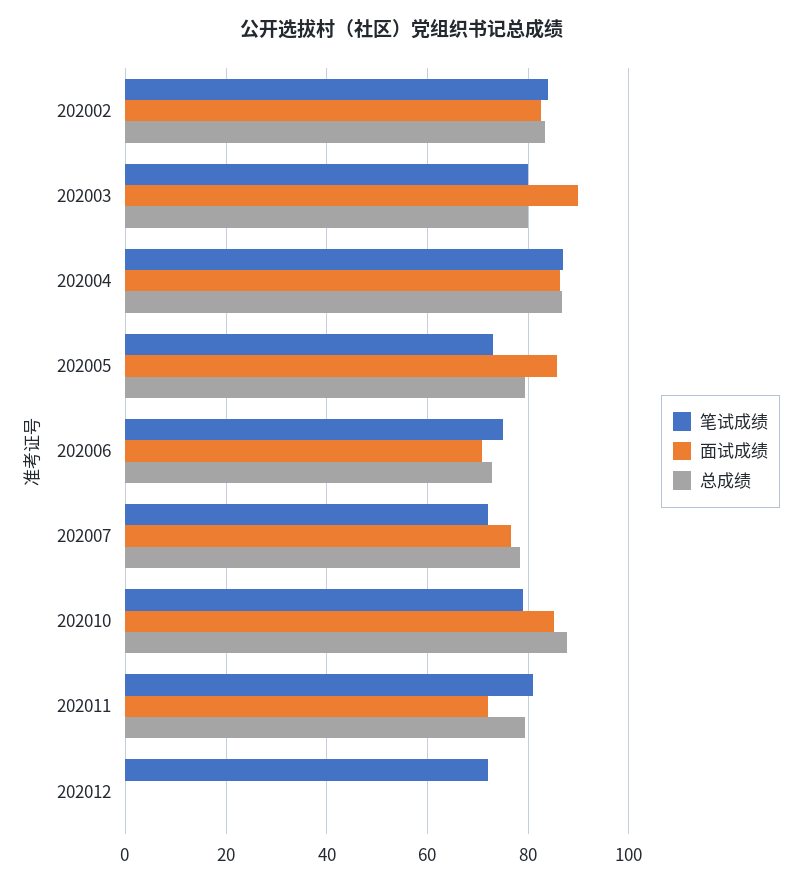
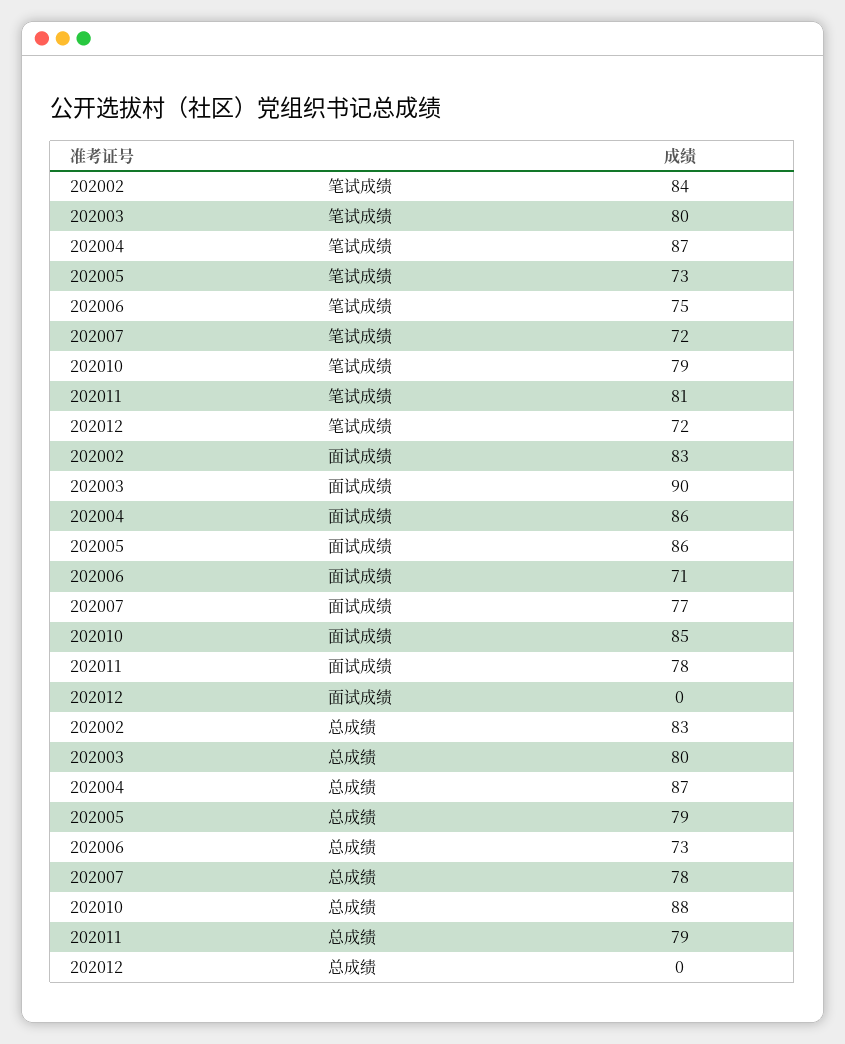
面试成绩, 202011: 72 -> 78

